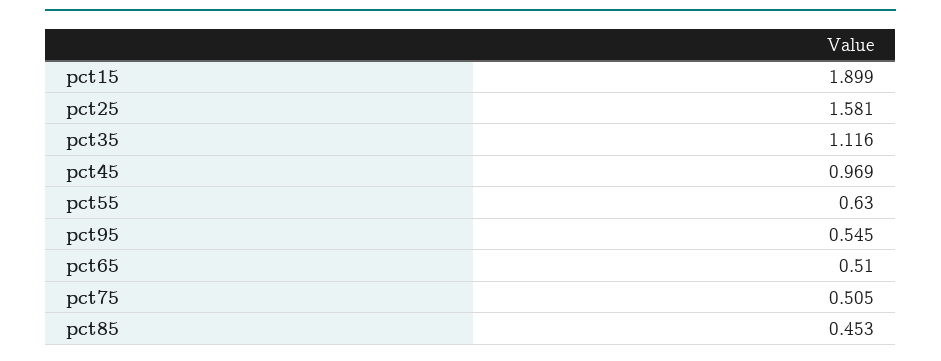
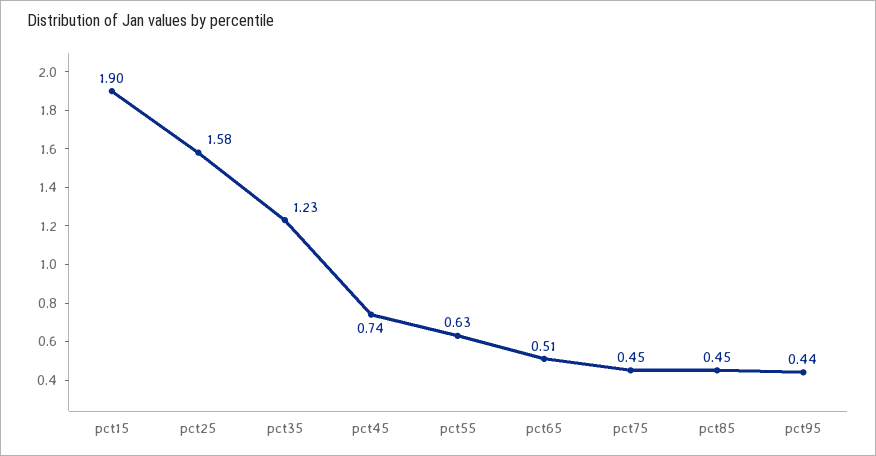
pct35: 1.116 -> 1.23
pct45: 0.969 -> 0.74
pct95: 0.545 -> 0.44
pct75: 0.505 -> 0.45

